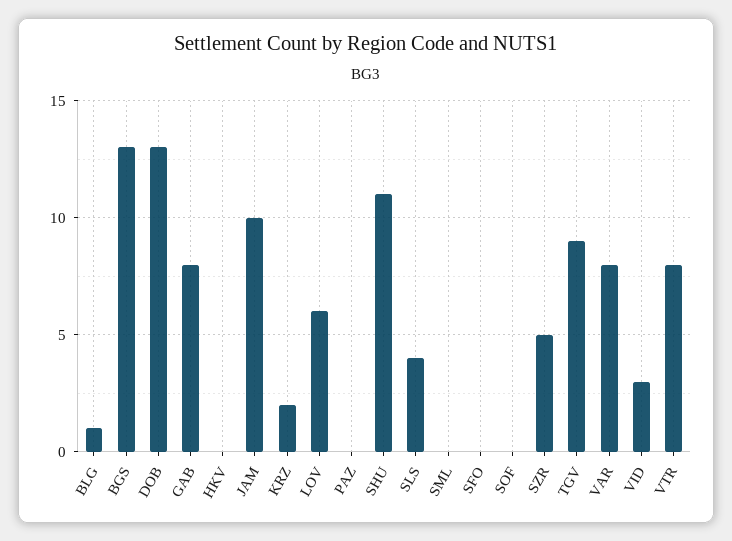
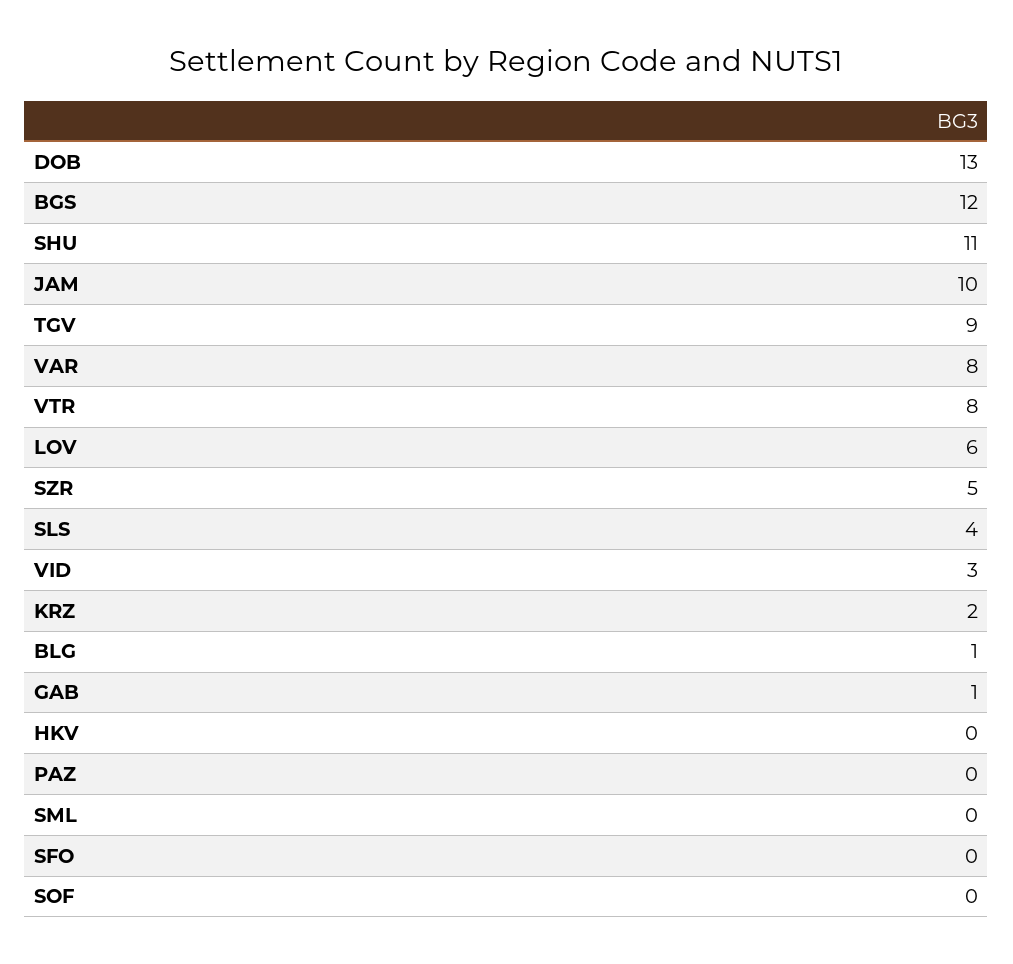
BGS: 13 -> 12
GAB: 8 -> 1

